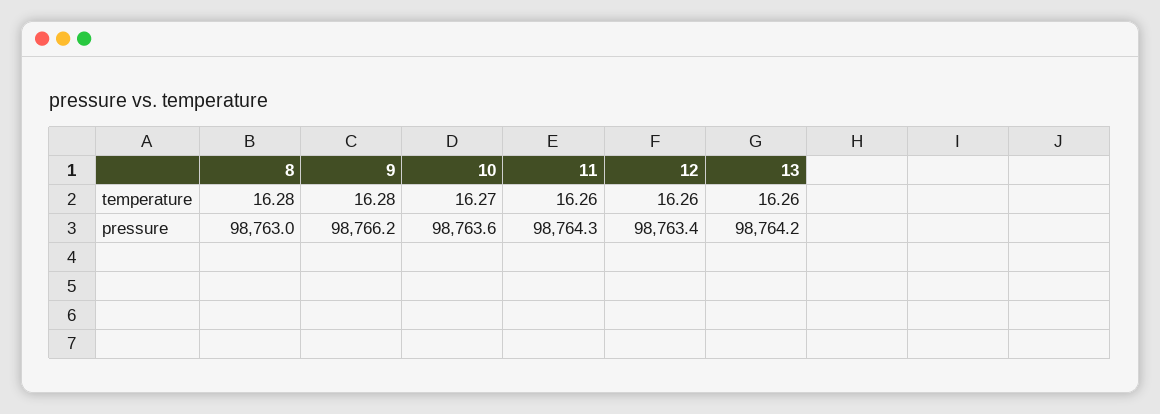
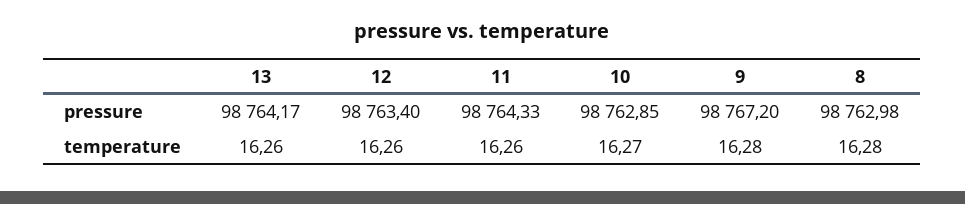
9, pressure: 98766.2 -> 98767.2
10, pressure: 98763.6 -> 98762.85

